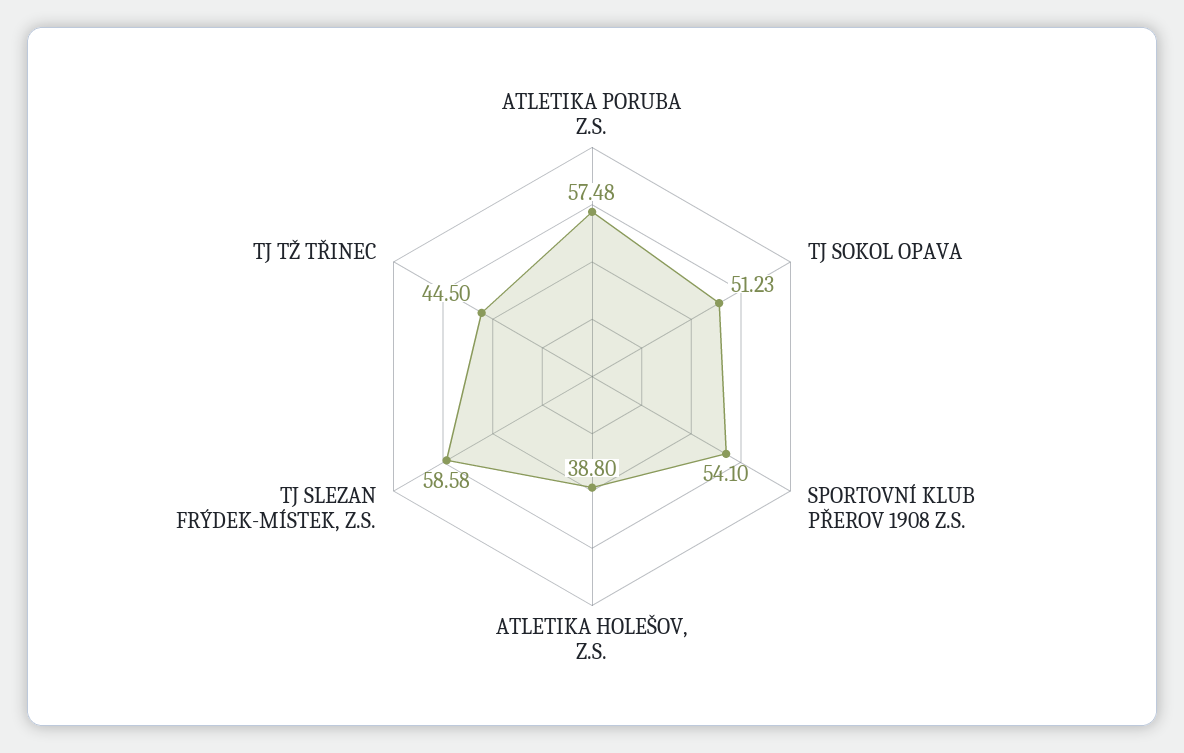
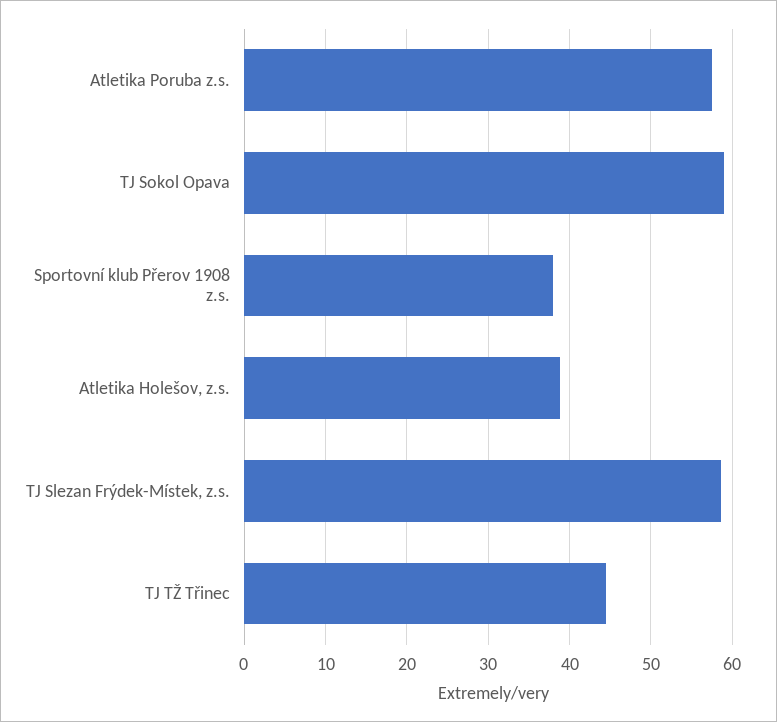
TJ SOKOL OPAVA: 51.23 -> 59
SPORTOVNÍ KLUB PŘEROV 1908 Z.S.: 54.1 -> 38

